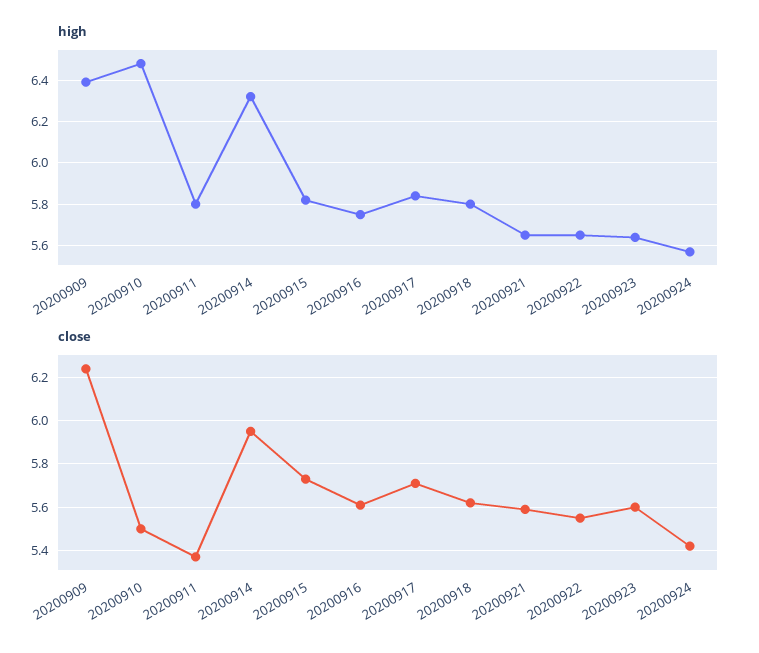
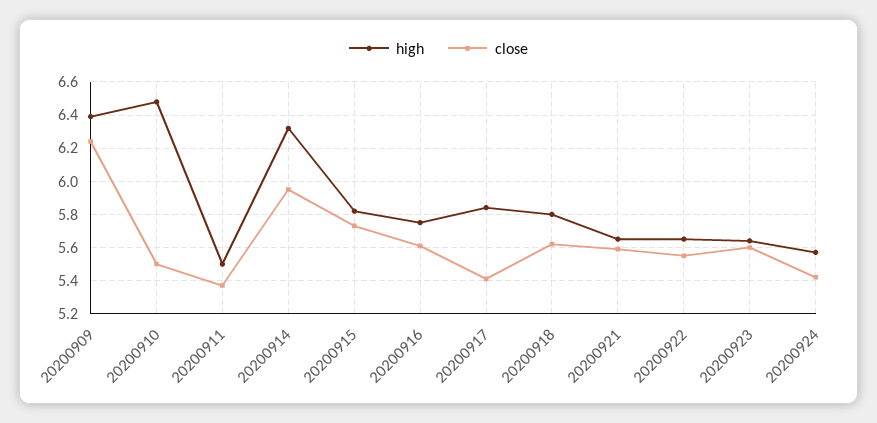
high, 20200911: 5.8 -> 5.5
close, 20200917: 5.7 -> 5.4

